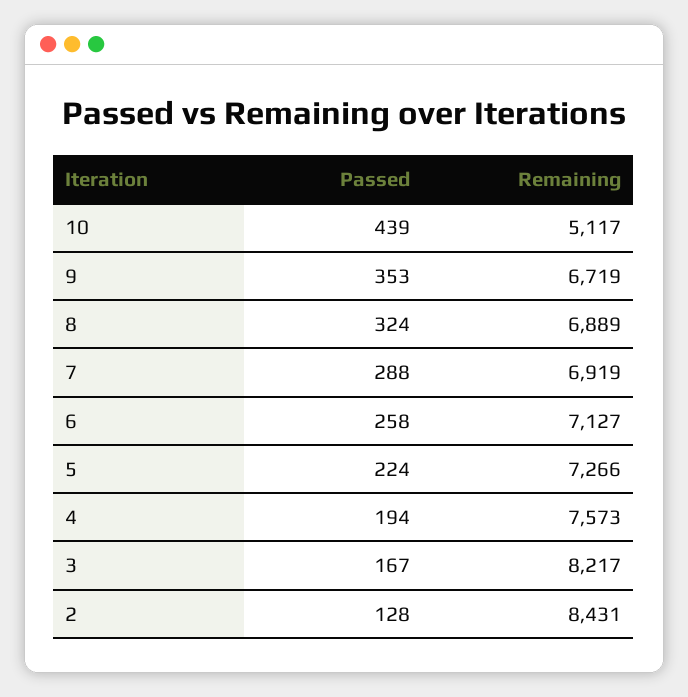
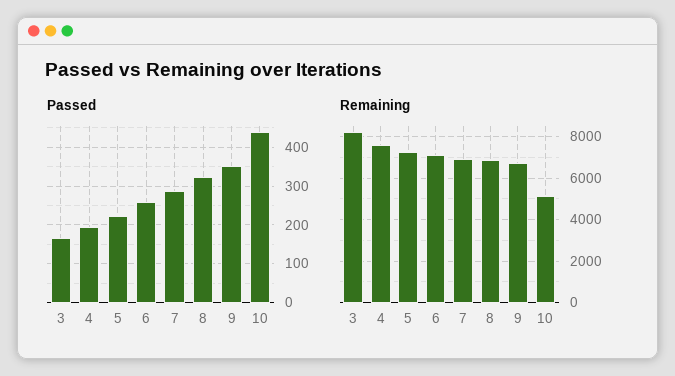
Passed, 2: 128 -> none
Remaining, 2: 8431 -> none

